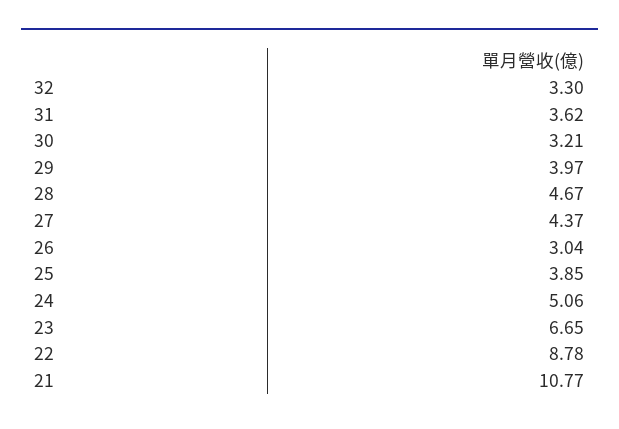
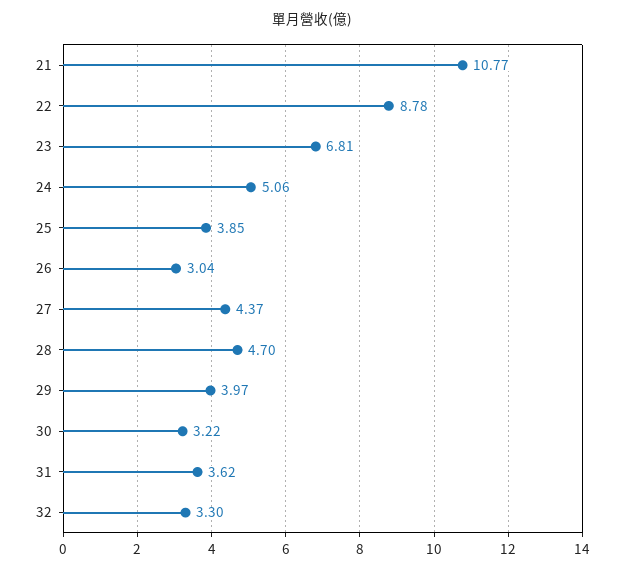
30: 3.21 -> 3.22
28: 4.67 -> 4.7
23: 6.65 -> 6.81

